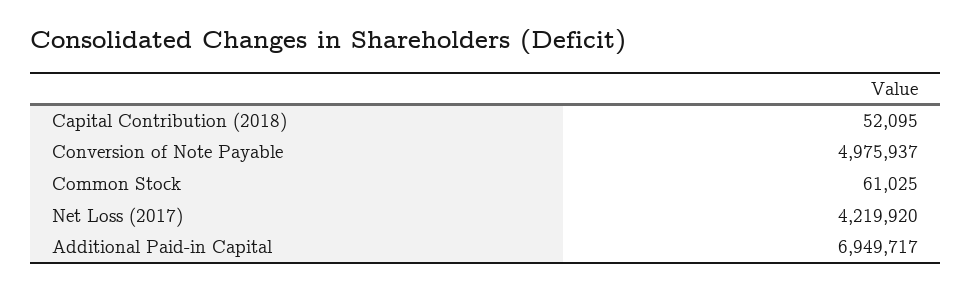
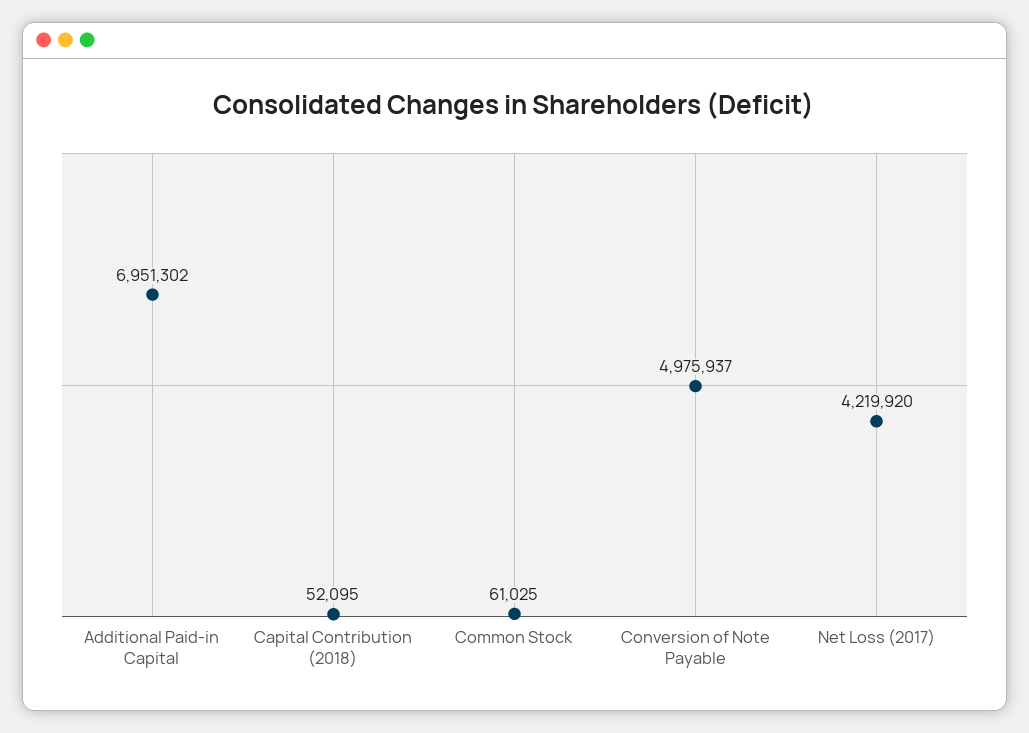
Additional Paid-in Capital: 6949717 -> 6951302

